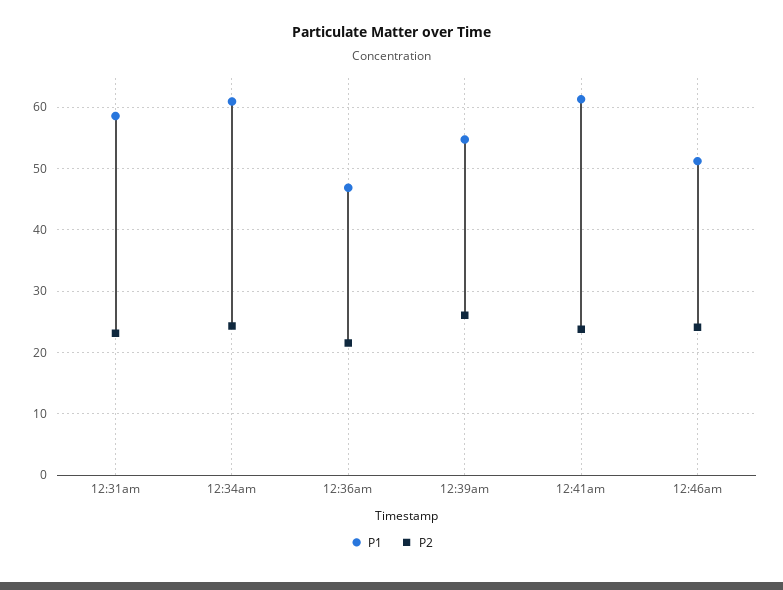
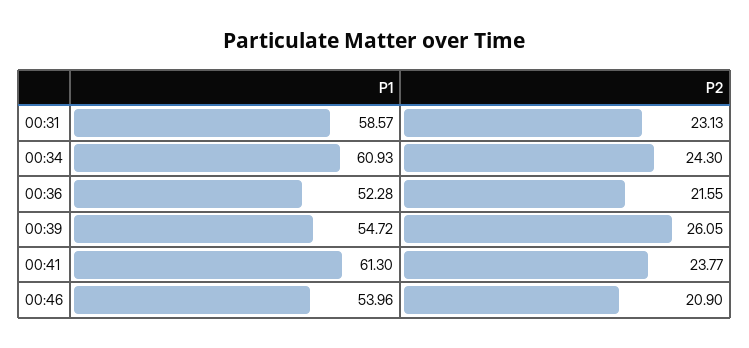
P1, 12:36am: 47 -> 52.28
P1, 12:46am: 51 -> 53.96
P2, 12:46am: 24 -> 20.9

